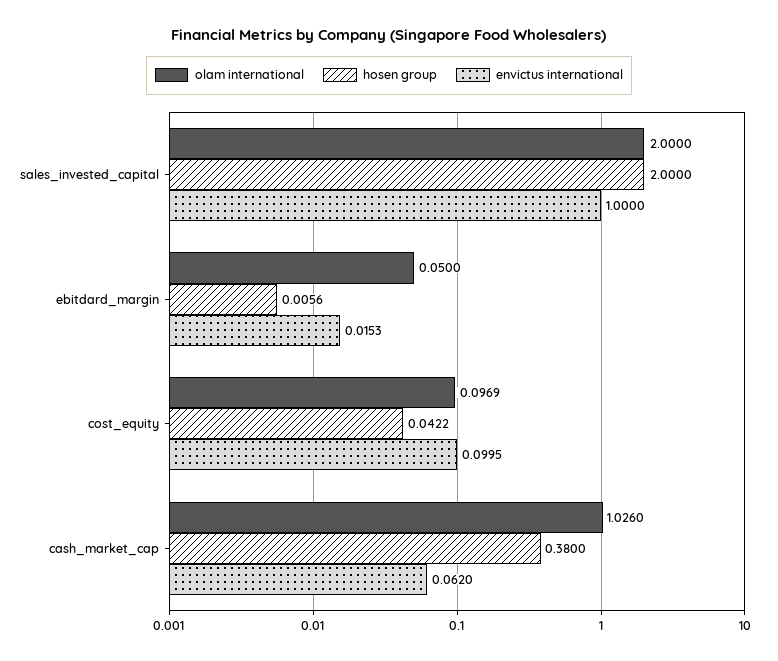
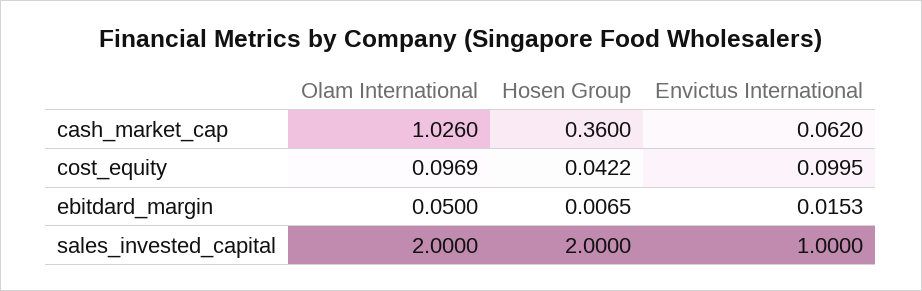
hosen group, ebitdard_margin: 0.0056 -> 0.0065
hosen group, cash_market_cap: 0.38 -> 0.36

